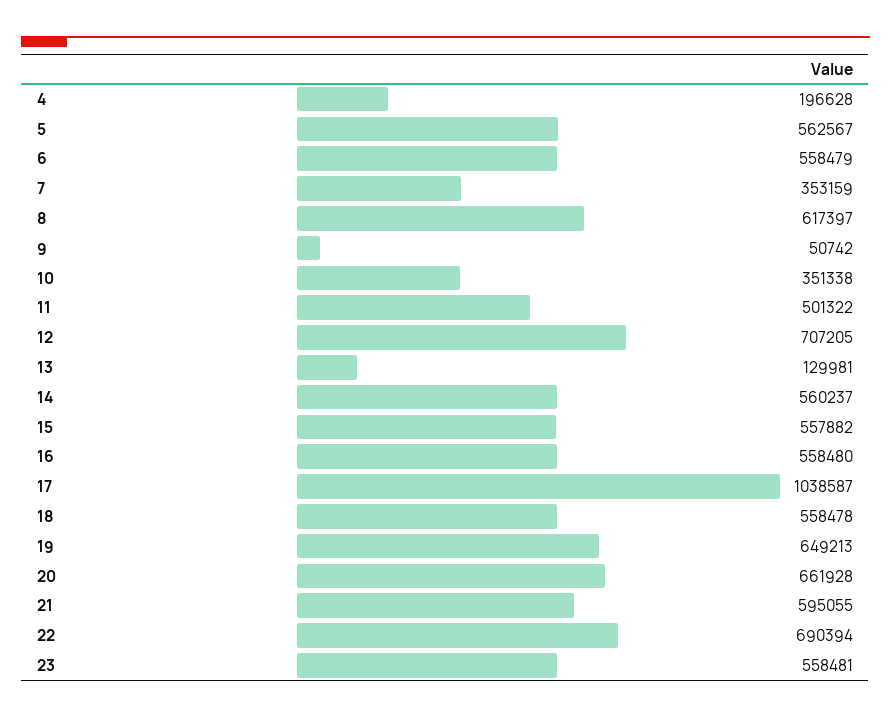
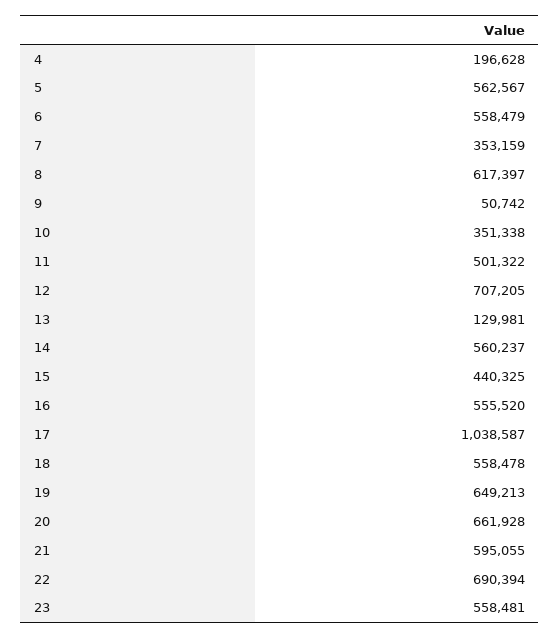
15: 557882 -> 440325
16: 558480 -> 555520

